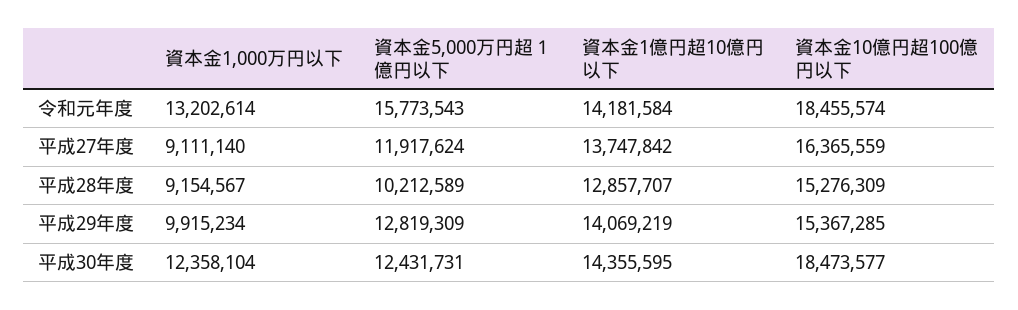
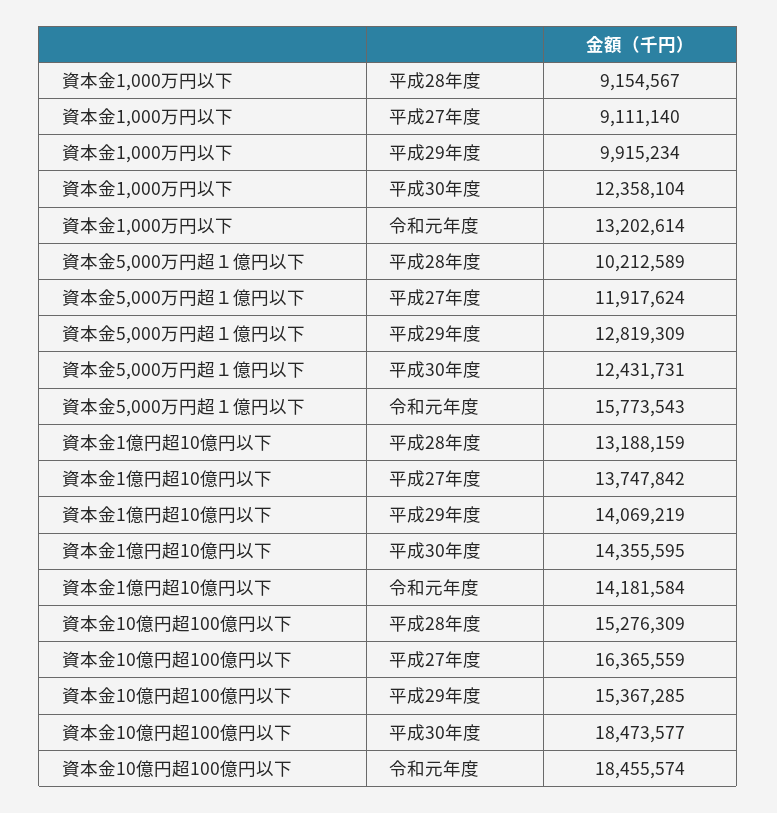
資本金1億円超10億円以下, 平成28年度: 12857707 -> 13188159

